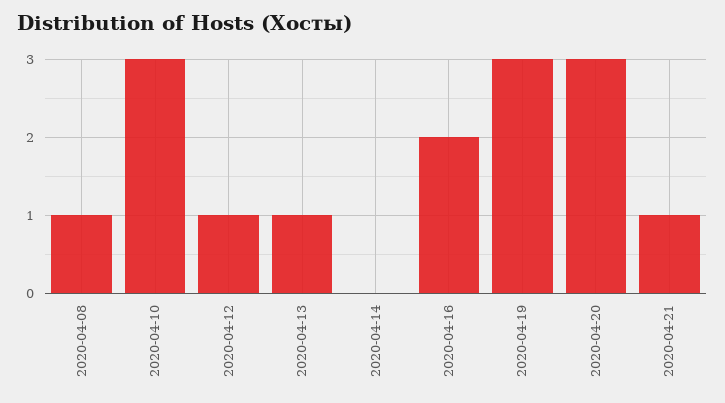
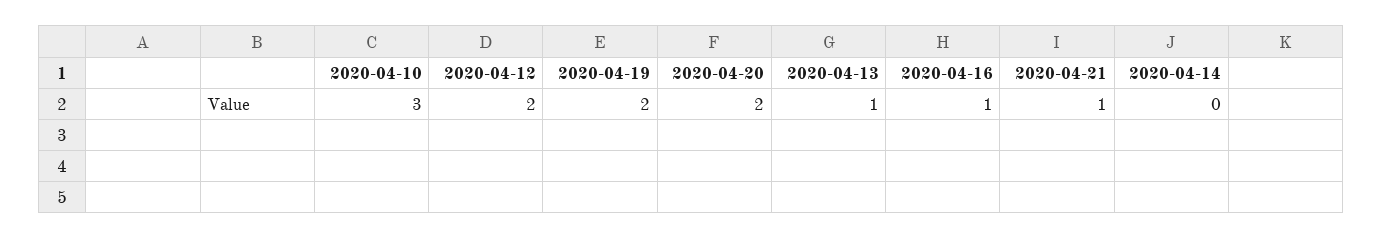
2020-04-08: 1 -> none
2020-04-12: 1 -> 2
2020-04-16: 2 -> 1
2020-04-19: 3 -> 2
2020-04-20: 3 -> 2

